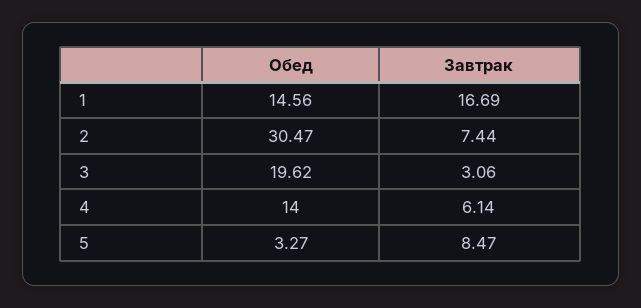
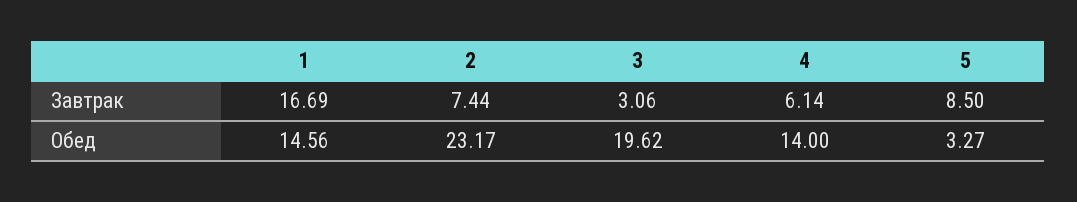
Обед, 2: 30.47 -> 23.17
Завтрак, 5: 8.47 -> 8.5

